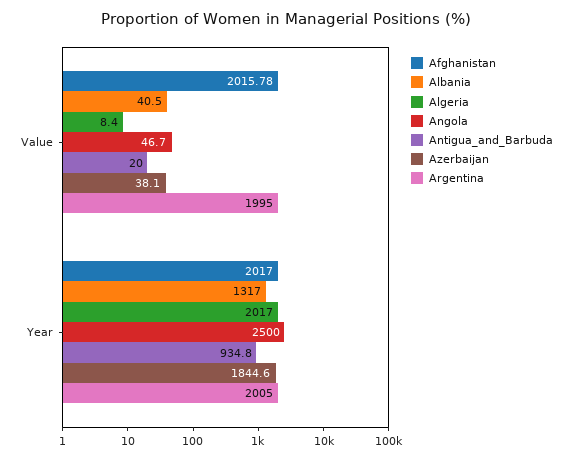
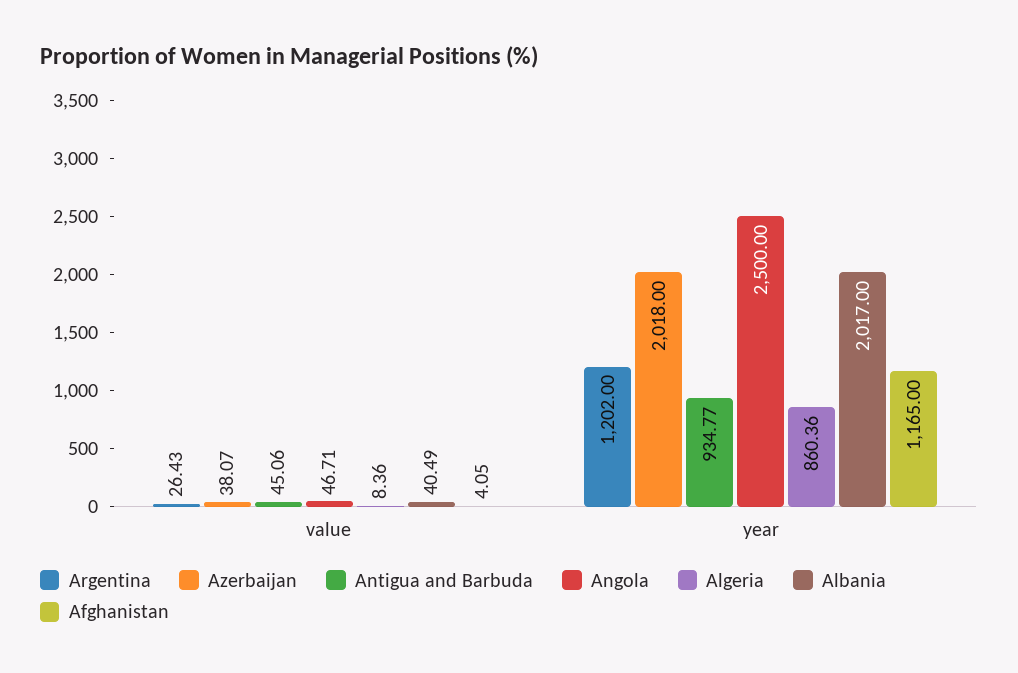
Afghanistan, Value: 2015.78 -> 4.05
Antigua_and_Barbuda, Value: 20 -> 45.06
Argentina, Value: 1995 -> 26.43
Afghanistan, Year: 2017 -> 1165
Albania, Year: 1317 -> 2017
Algeria, Year: 2017 -> 860.36
Azerbaijan, Year: 1844.6 -> 2018
Argentina, Year: 2005 -> 1202

